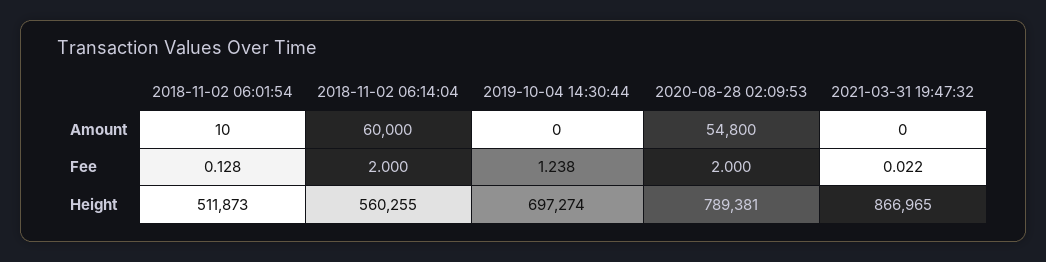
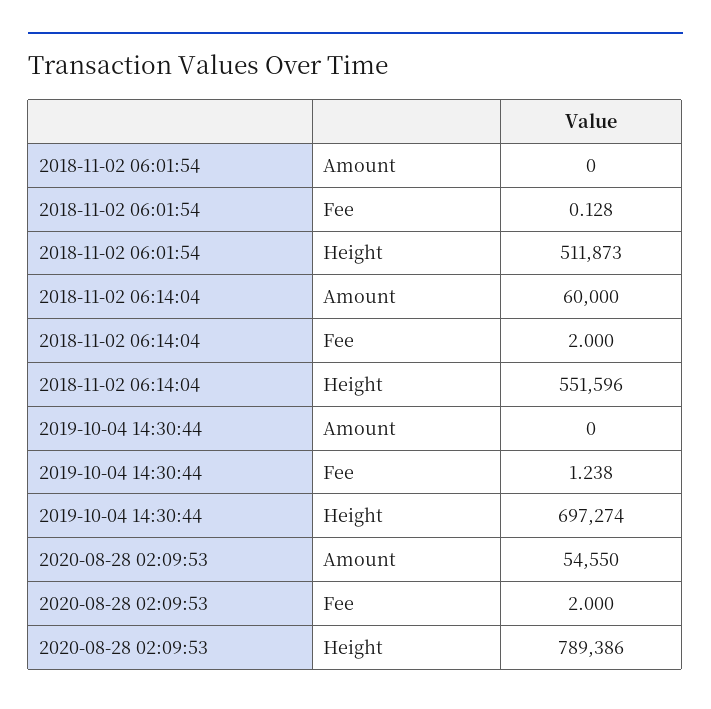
2018-11-02 06:01:54, Amount: 10 -> 0
2020-08-28 02:09:53, Amount: 54800 -> 54550
2021-03-31 19:47:32, Amount: 0 -> none
2021-03-31 19:47:32, Fee: 0.022 -> none
2018-11-02 06:14:04, Height: 560255 -> 551596
2020-08-28 02:09:53, Height: 789381 -> 789386
2021-03-31 19:47:32, Height: 866965 -> none

